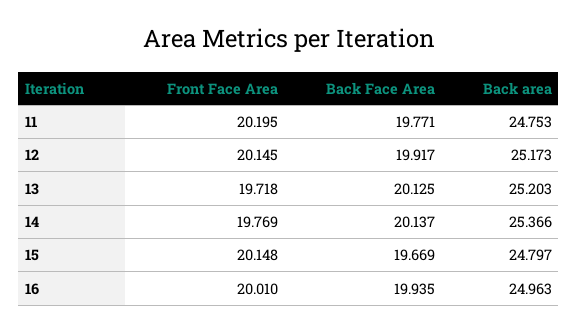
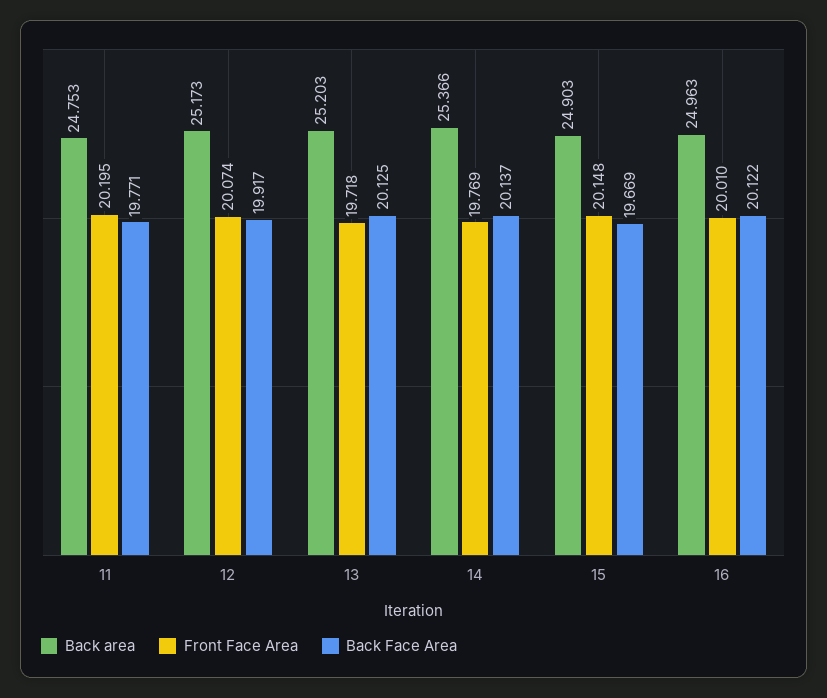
Front Face Area, 12: 20.145 -> 20.074
Back area, 15: 24.797 -> 24.903
Back Face Area, 16: 19.935 -> 20.122

